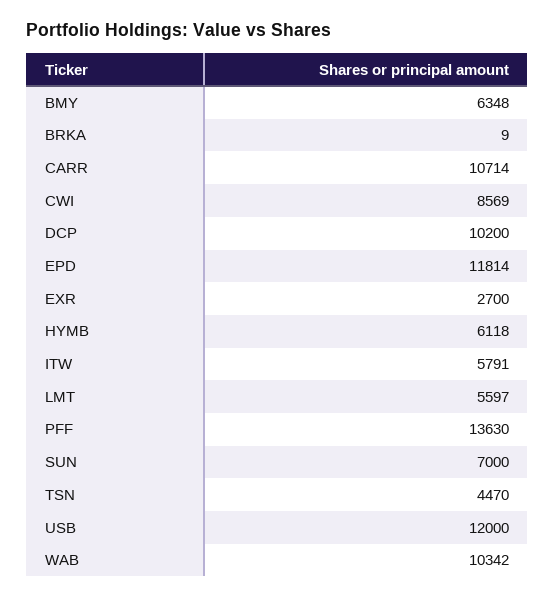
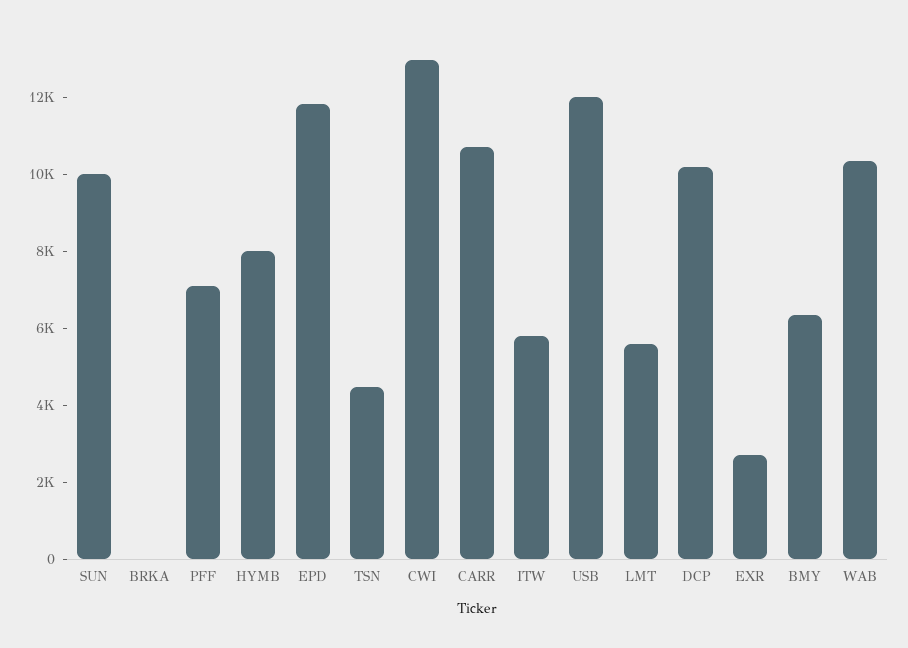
CWI: 8569 -> 13000
HYMB: 6118 -> 8000
PFF: 13630 -> 7000
SUN: 7000 -> 10000

